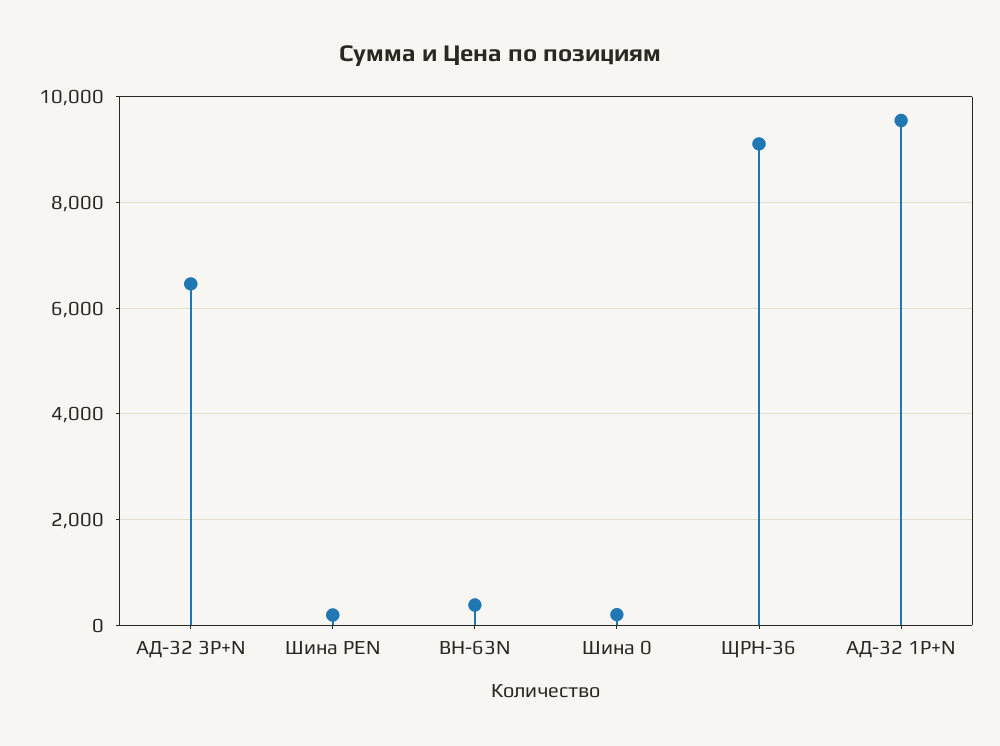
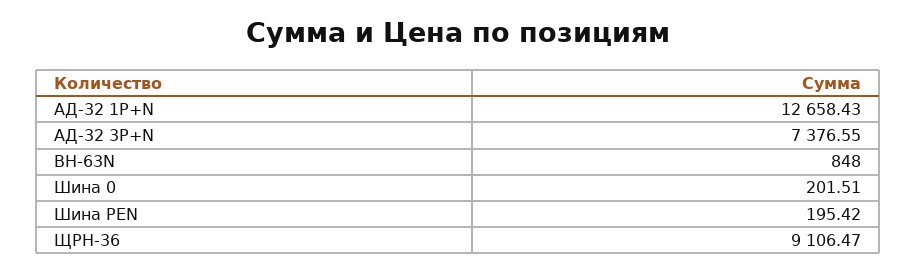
АД-32 3P+N: 6400 -> 7376.55
ВН-63N: 400 -> 848
АД-32 1P+N: 9600 -> 12658.43

